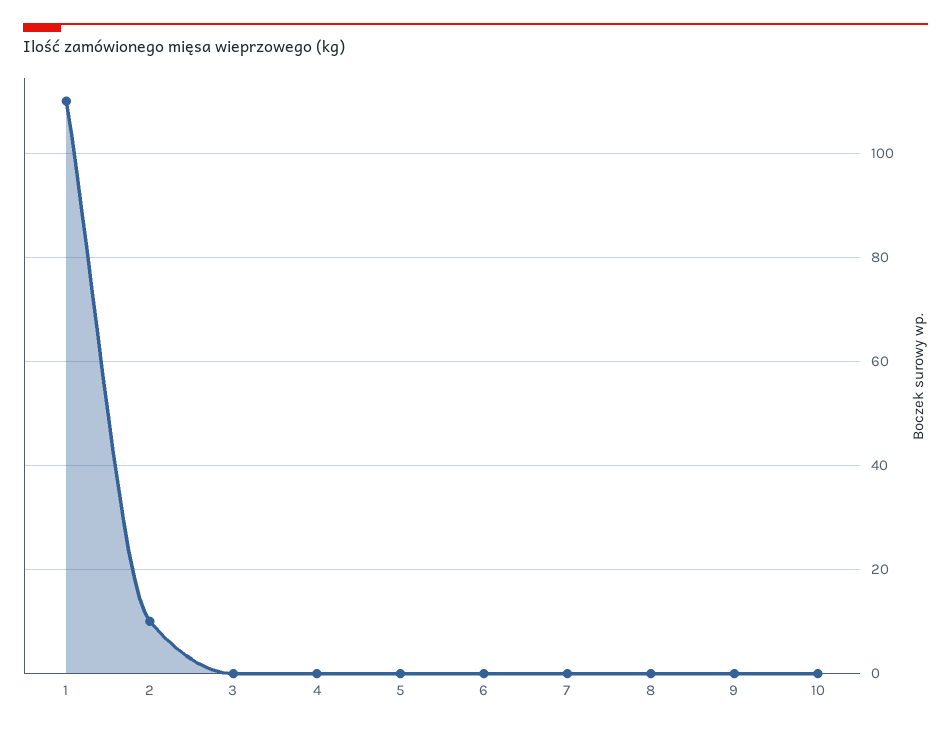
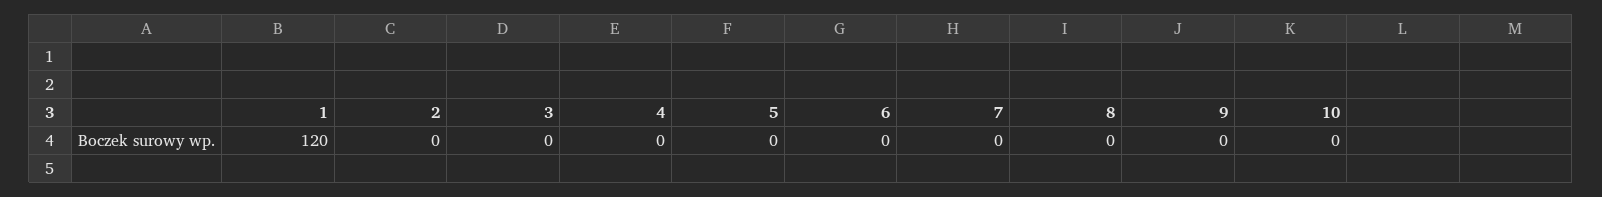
1: 110 -> 120
2: 10 -> 0

